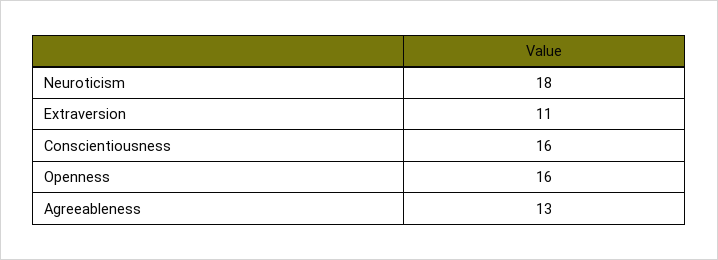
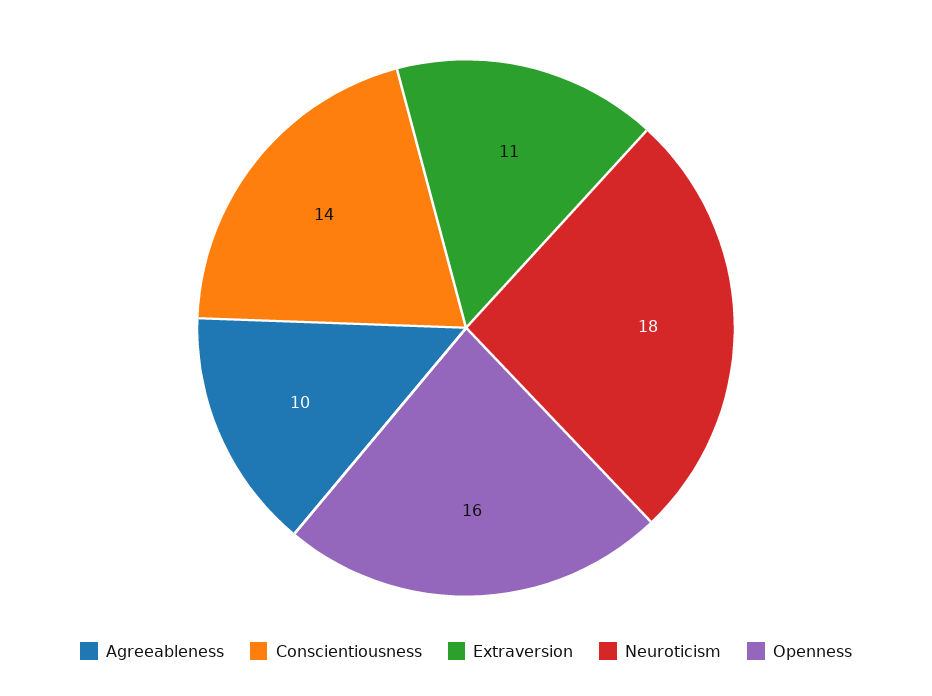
Conscientiousness: 16 -> 14
Agreeableness: 13 -> 10

